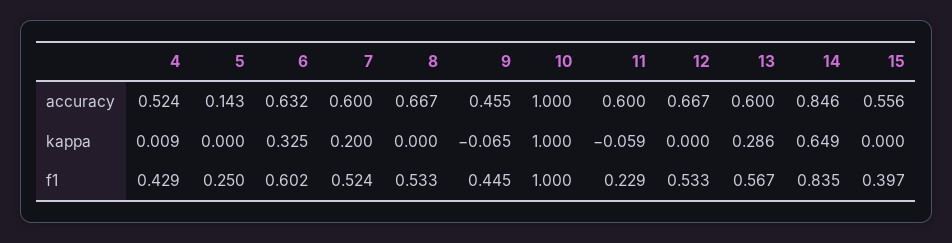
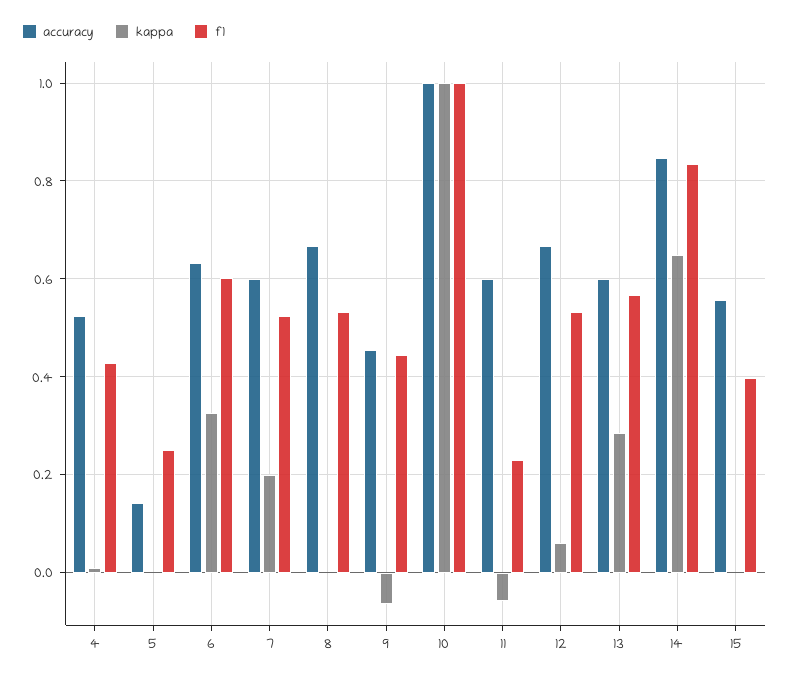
kappa, 12: 0 -> 0.06

